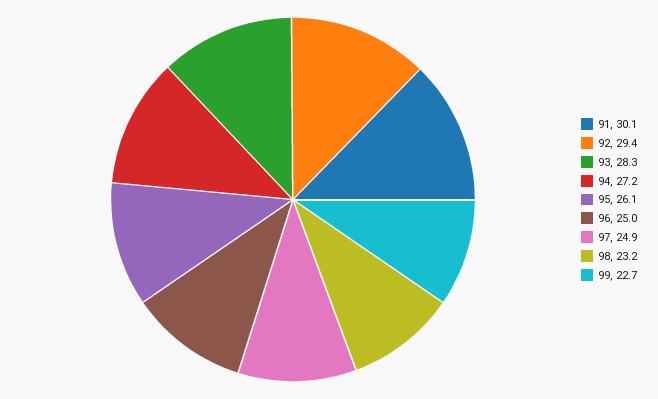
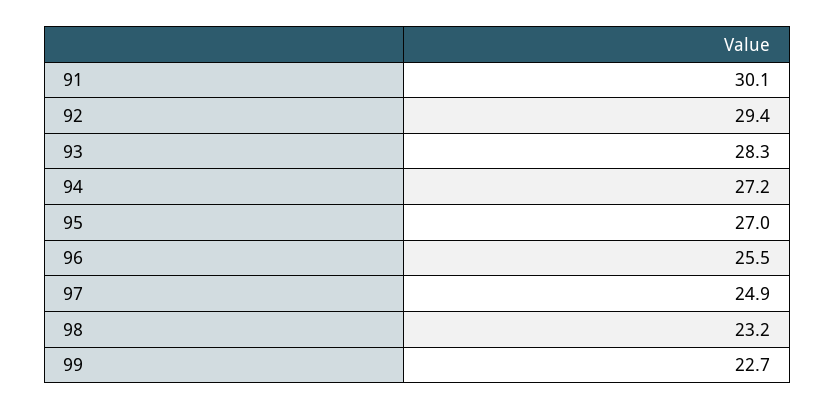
95: 26.1 -> 27
96: 25 -> 25.5

